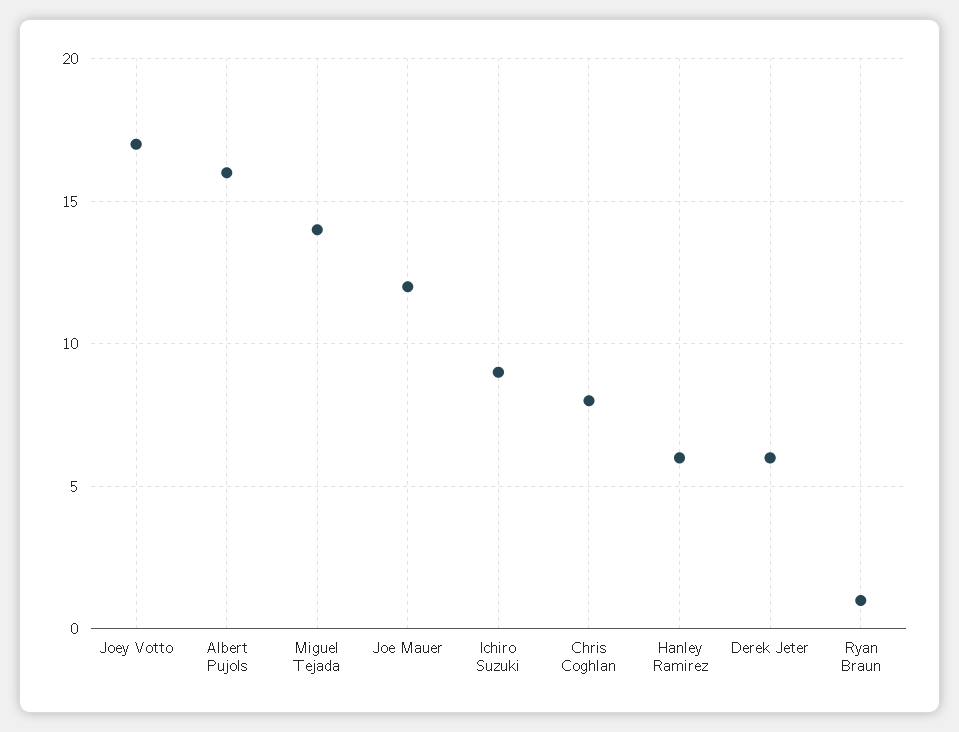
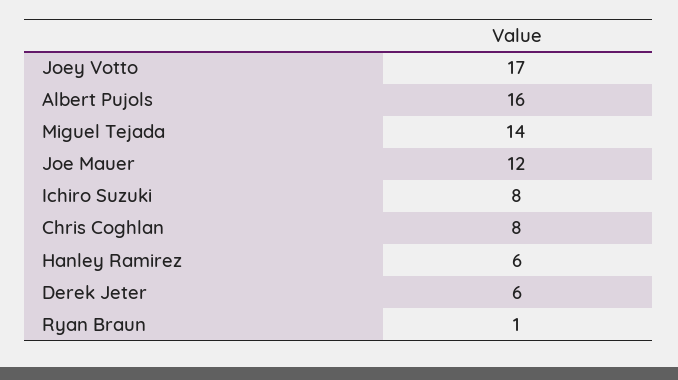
Ichiro Suzuki: 9 -> 8

